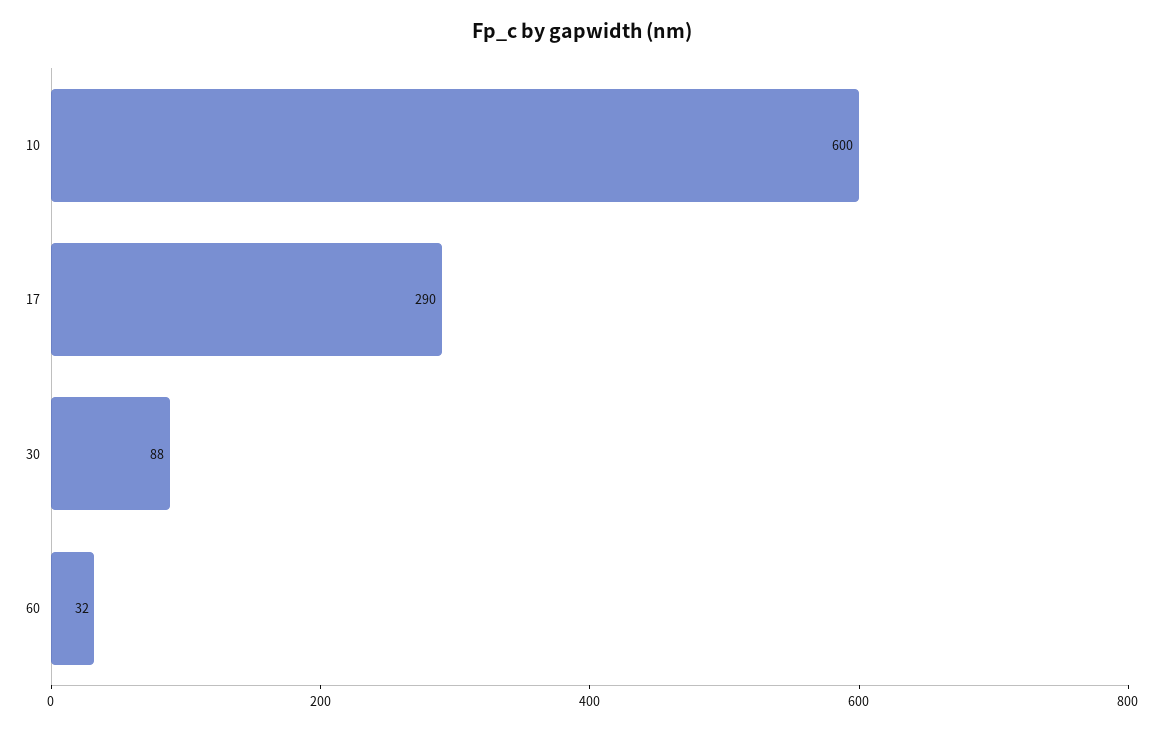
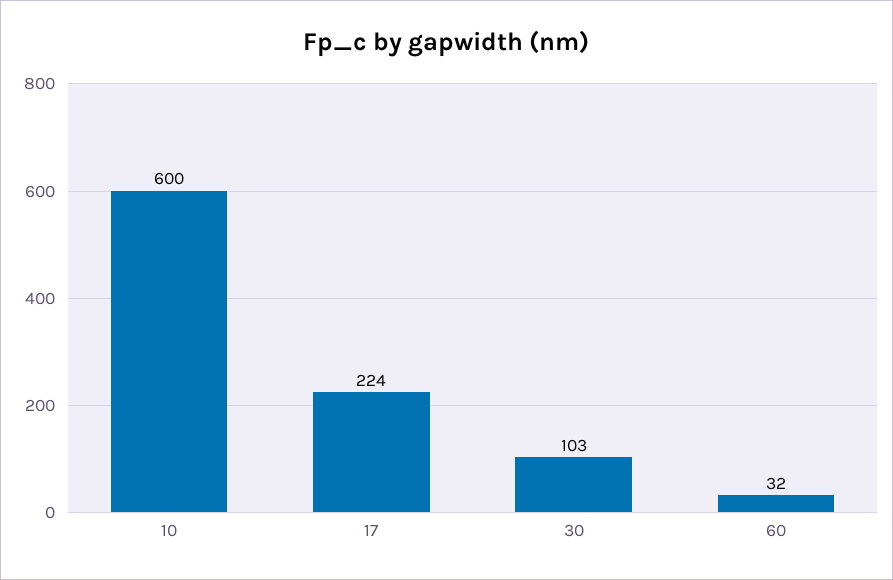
17: 290 -> 224
30: 88 -> 103

